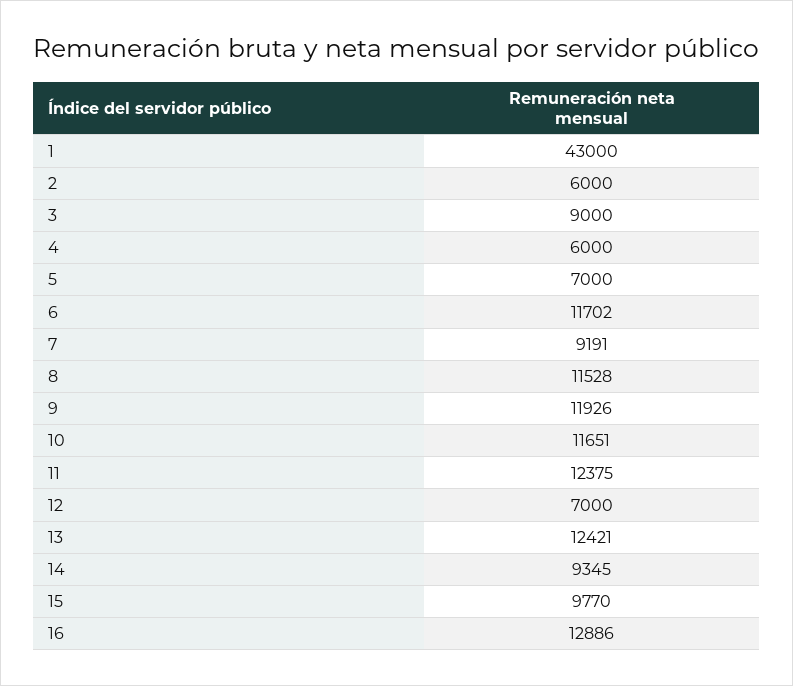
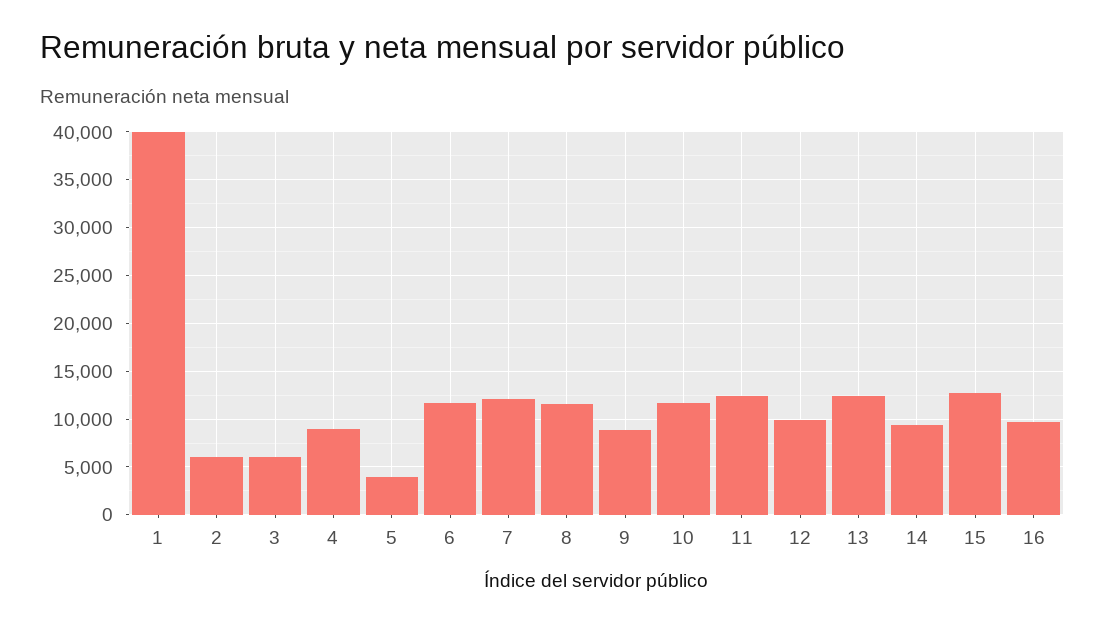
1: 43000 -> 40000
3: 9000 -> 6000
4: 6000 -> 9000
5: 7000 -> 4000
7: 9191 -> 12000
9: 11926 -> 9000
12: 7000 -> 10000
15: 9770 -> 13000
16: 12886 -> 10000

